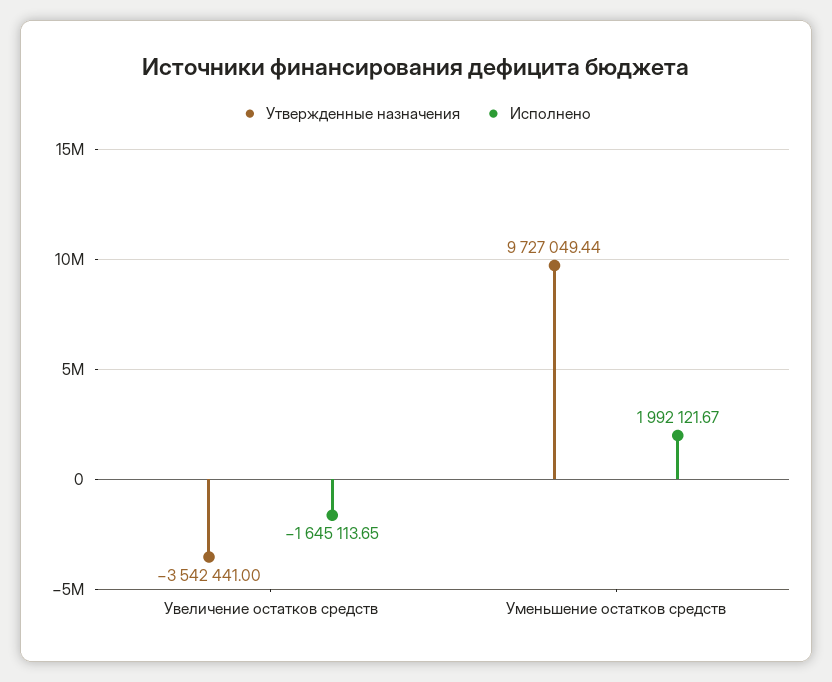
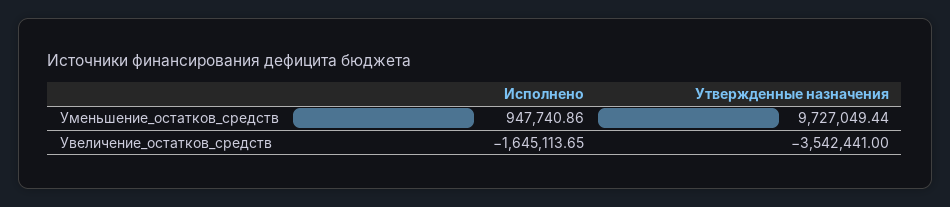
Исполнено, Уменьшение остатков средств: 1992121.67 -> 947740.86

